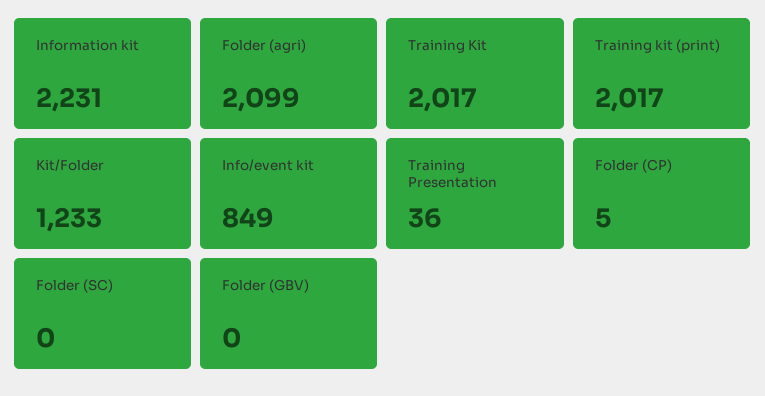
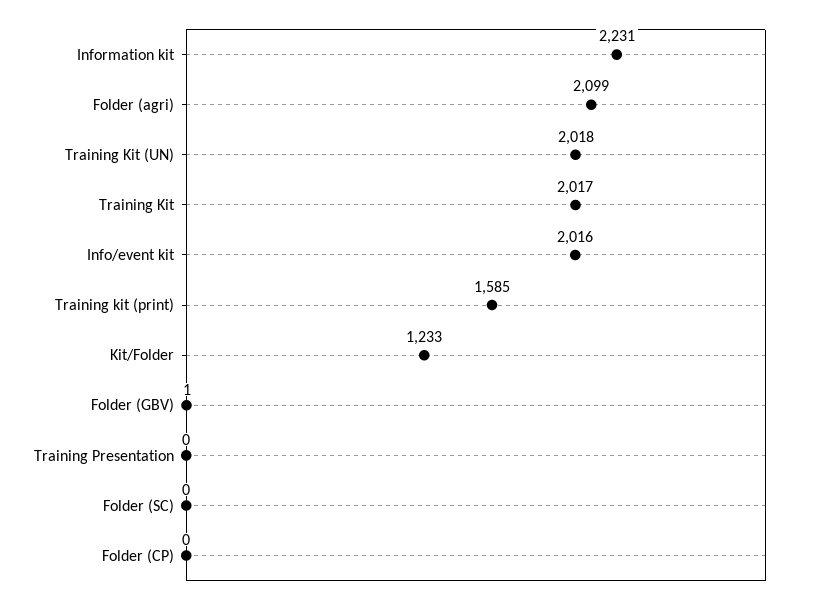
Training kit (print): 2017 -> 1585
Info/event kit: 849 -> 2016
Training Presentation: 36 -> 0
Folder (CP): 5 -> 0
Folder (GBV): 0 -> 1
Training Kit (UN): none -> 2018

